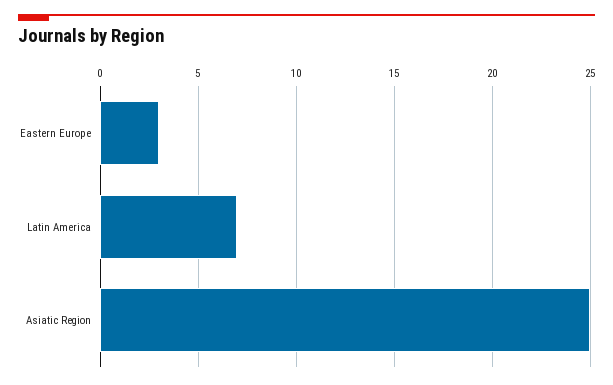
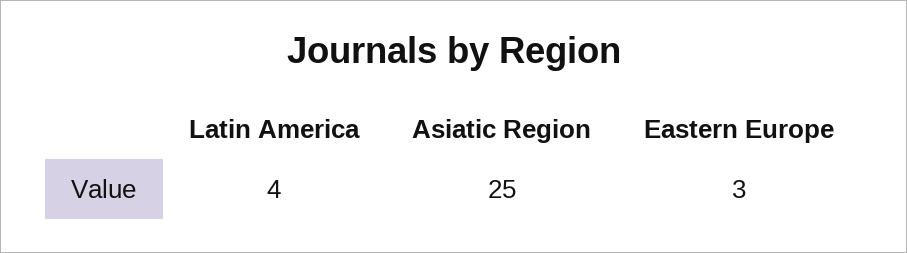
Latin America: 7 -> 4

